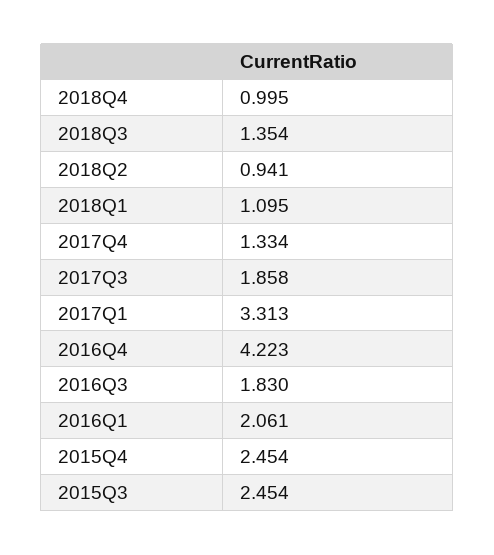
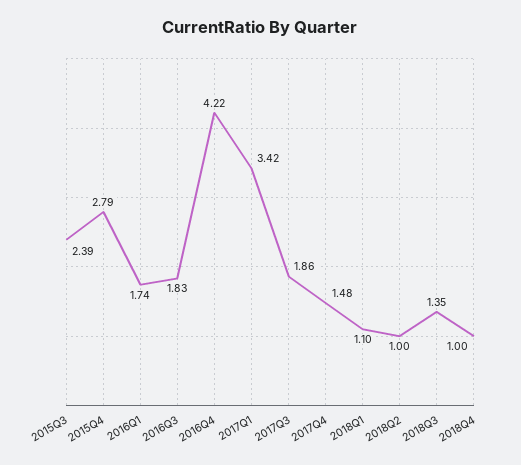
2018Q2: 0.941 -> 1
2017Q4: 1.334 -> 1.48
2017Q1: 3.313 -> 3.42
2016Q1: 2.061 -> 1.74
2015Q4: 2.454 -> 2.79
2015Q3: 2.454 -> 2.39

